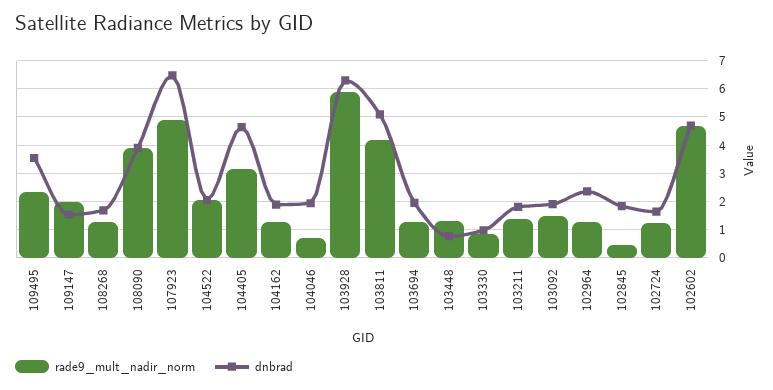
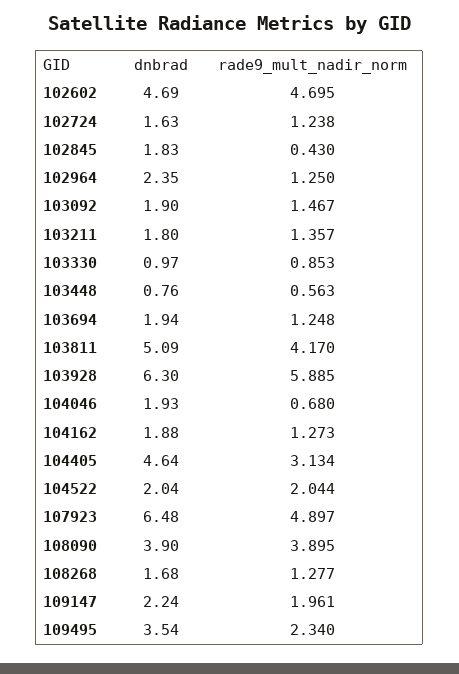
dnbrad, 109147: 1.5 -> 2.24
rade9_mult_nadir_norm, 103448: 1.25 -> 0.563

